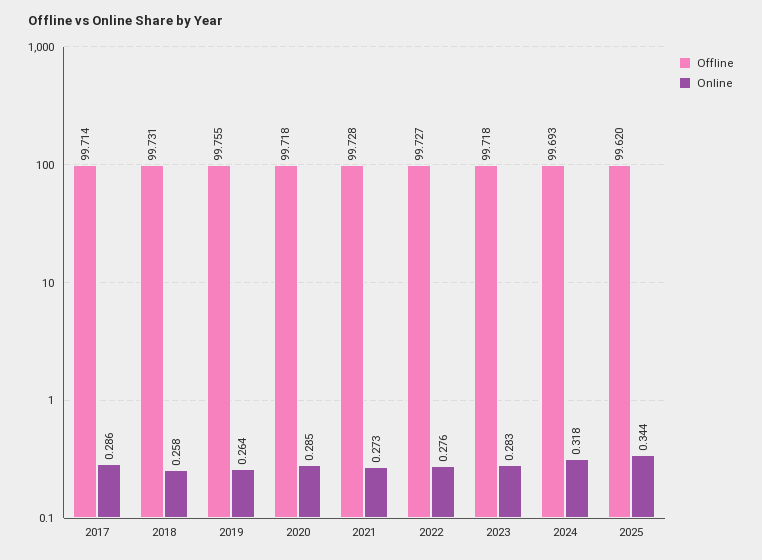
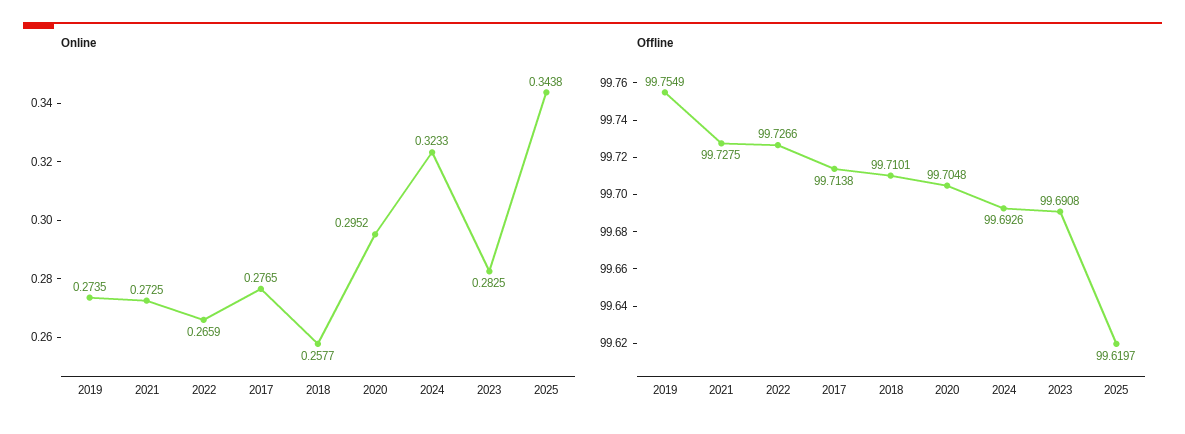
Online, 2017: 0.286 -> 0.2765
Offline, 2018: 99.731 -> 99.7101
Online, 2019: 0.264 -> 0.2735
Offline, 2020: 99.718 -> 99.7048
Online, 2020: 0.285 -> 0.2952
Online, 2022: 0.276 -> 0.2659
Offline, 2023: 99.718 -> 99.6908
Online, 2024: 0.318 -> 0.3233

